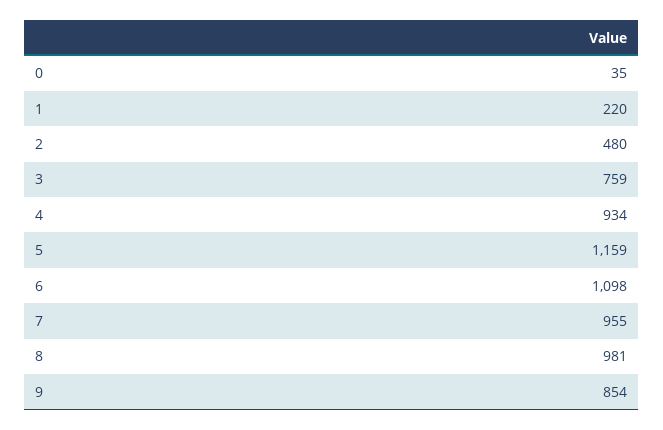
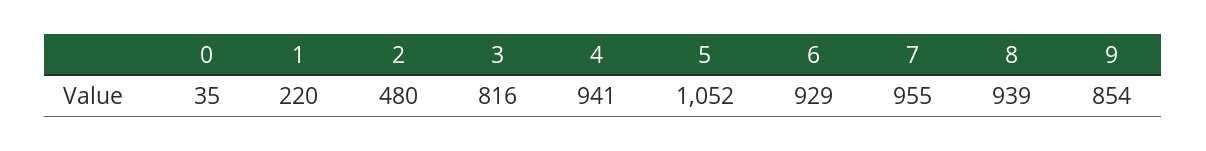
3: 759 -> 816
4: 934 -> 941
5: 1159 -> 1052
6: 1098 -> 929
8: 981 -> 939

